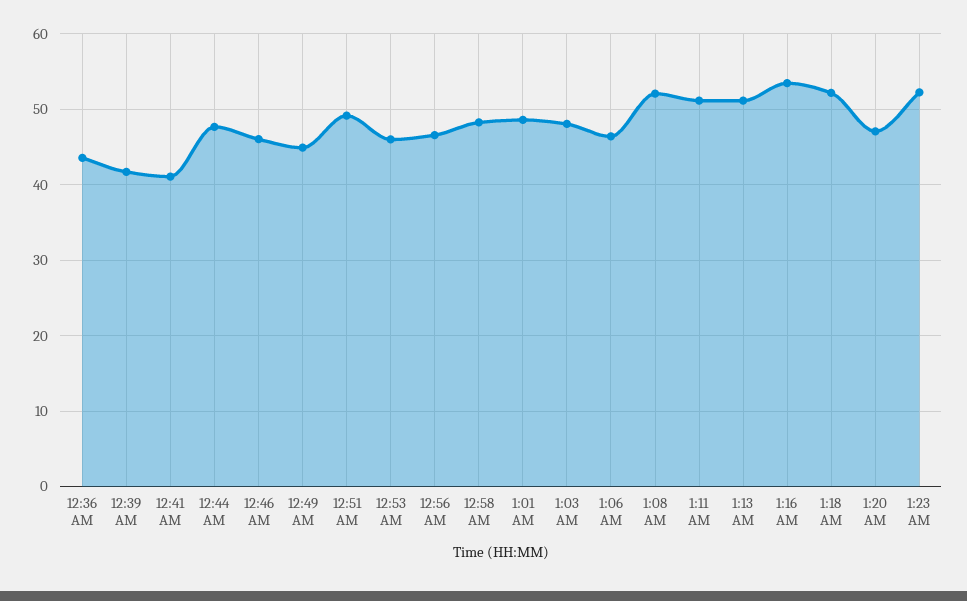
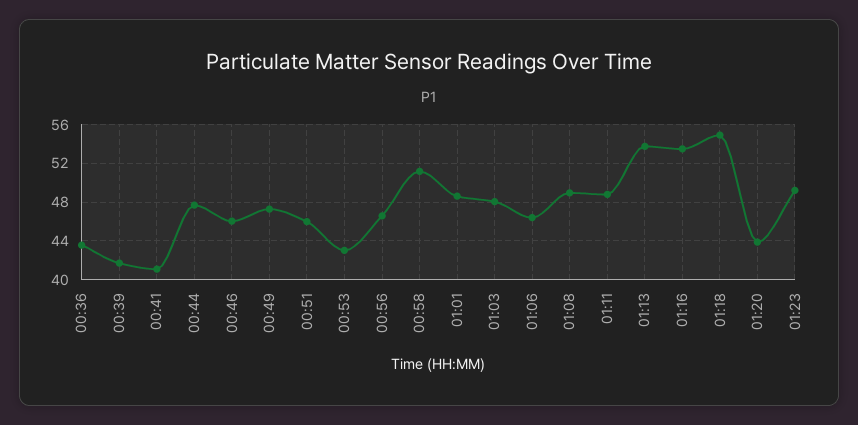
12:49 AM: 45 -> 47
12:51 AM: 49 -> 46
12:53 AM: 46 -> 43
12:58 AM: 48 -> 51
1:08 AM: 52 -> 49
1:11 AM: 51 -> 49
1:13 AM: 51 -> 54
1:18 AM: 52 -> 55
1:20 AM: 47 -> 44
1:23 AM: 52 -> 49

